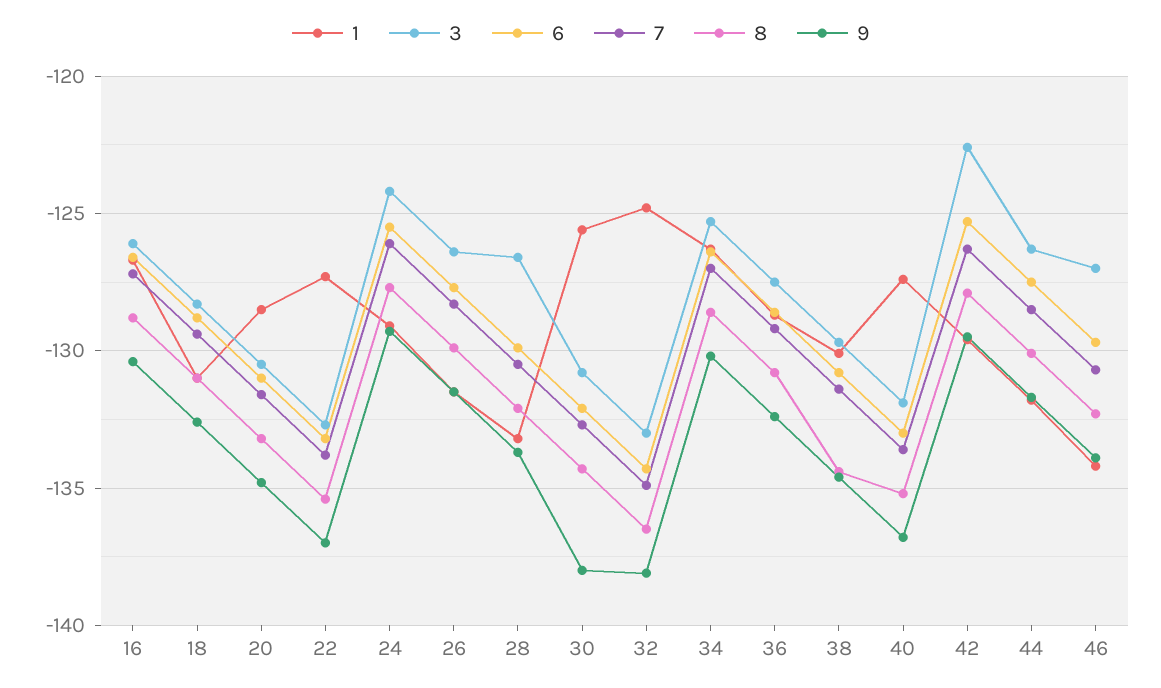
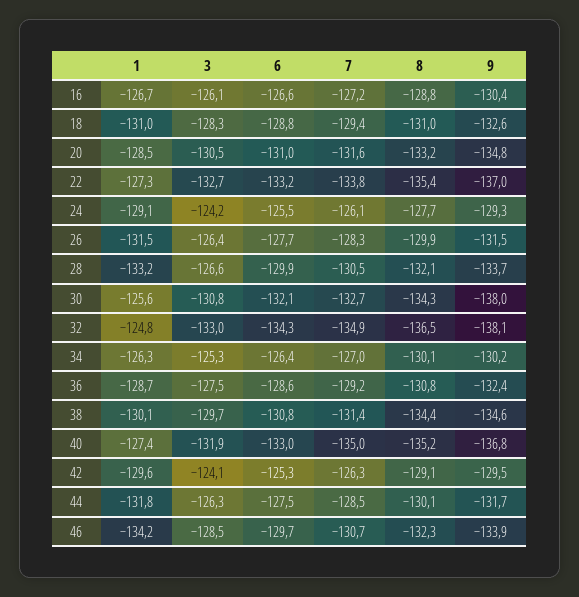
8, 34: -128.5 -> -130.1
7, 40: -133.5 -> -135
3, 42: -122.5 -> -124.1
8, 42: -128 -> -129.1
3, 46: -127 -> -128.5

